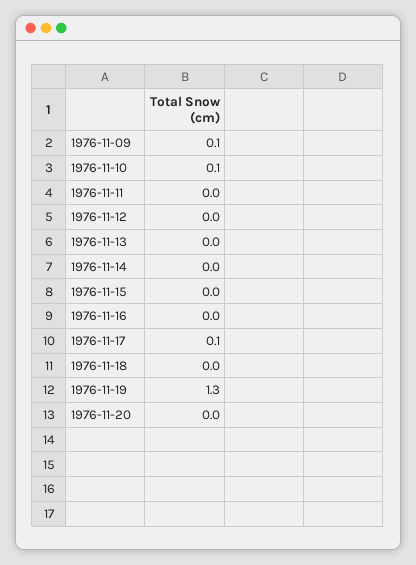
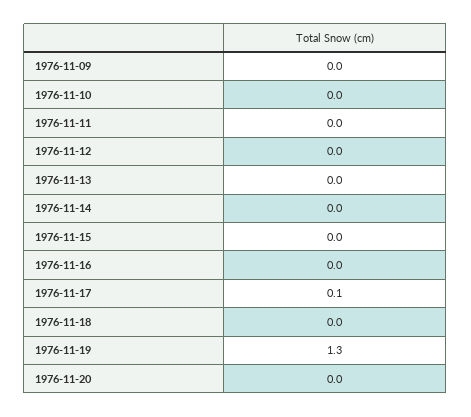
1976-11-09: 0.1 -> 0
1976-11-10: 0.1 -> 0

